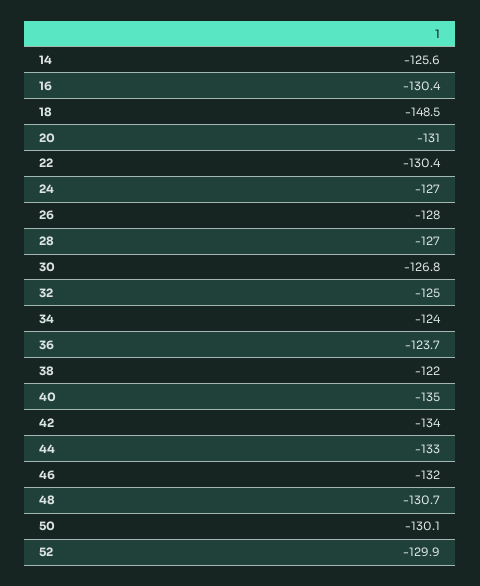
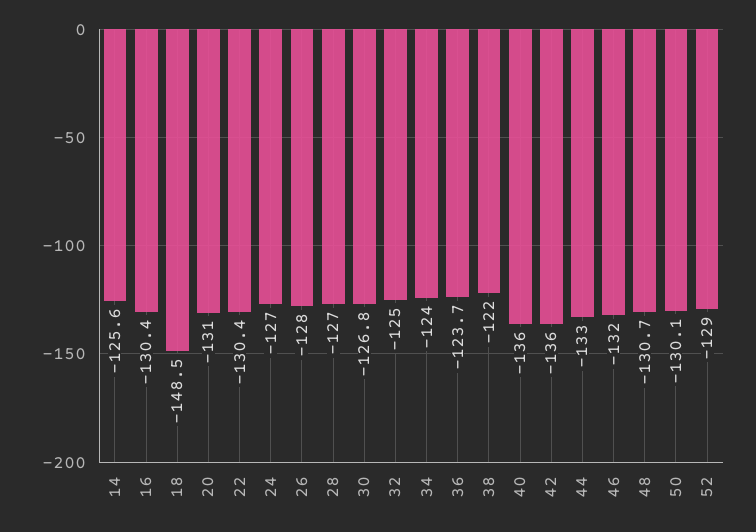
40: -135 -> -136
42: -134 -> -136
52: -129.9 -> -129

